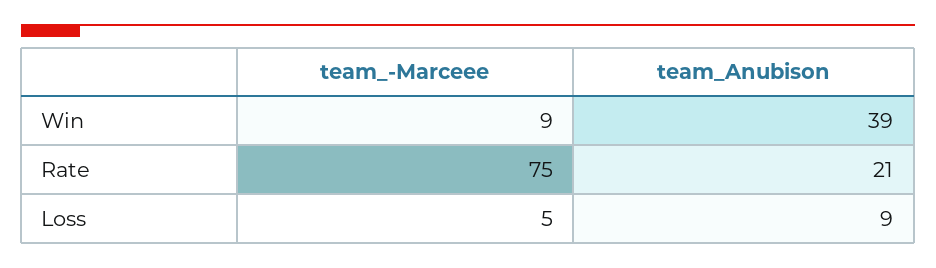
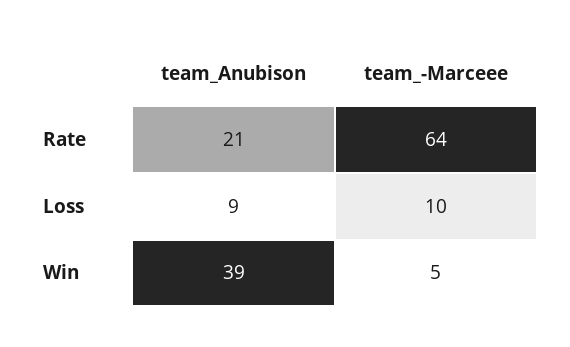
team_-Marceee, Win: 9 -> 5
team_-Marceee, Rate: 75 -> 64
team_-Marceee, Loss: 5 -> 10

